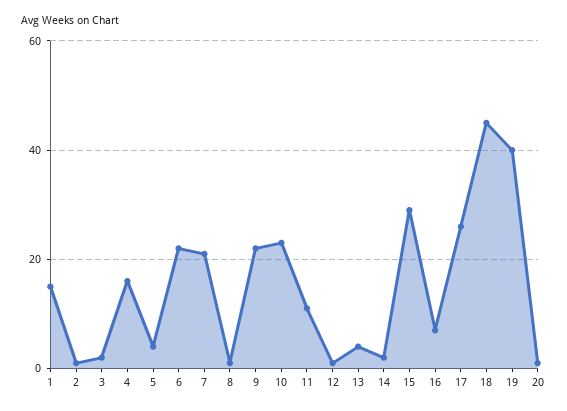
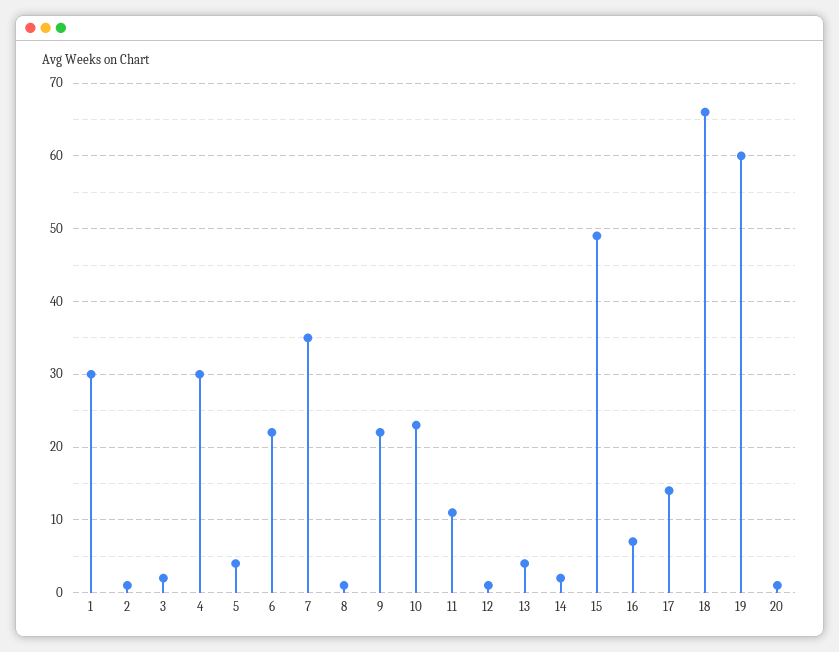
1: 15 -> 30
4: 15 -> 30
7: 20 -> 35
15: 30 -> 49
17: 25 -> 14
18: 45 -> 66
19: 40 -> 60

